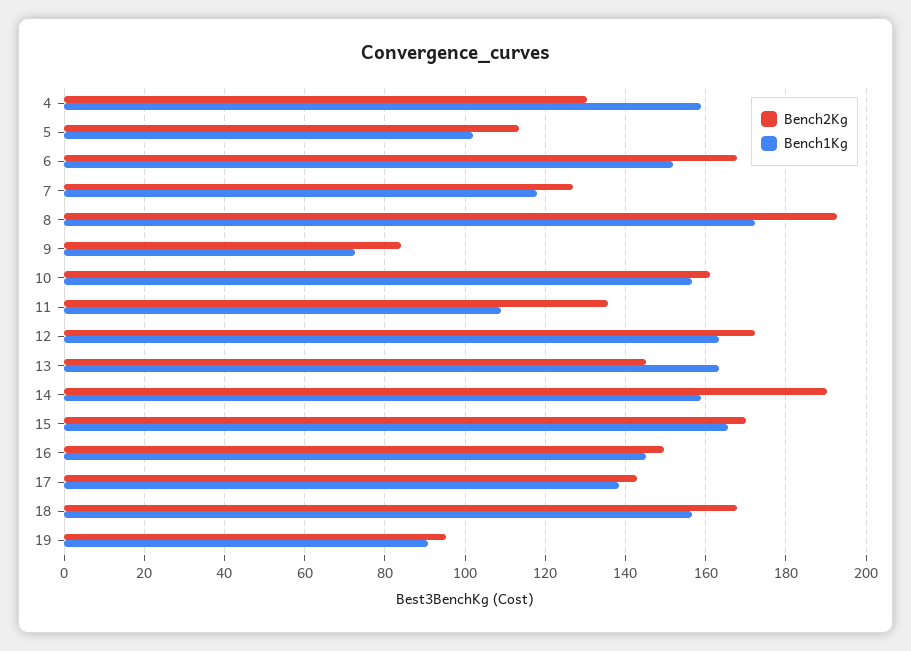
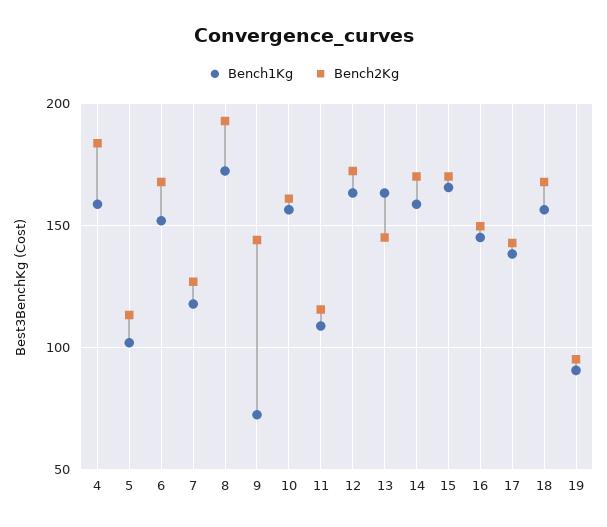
Bench2Kg, 4: 130 -> 185
Bench2Kg, 9: 84 -> 145
Bench2Kg, 11: 136 -> 115
Bench2Kg, 14: 190 -> 170

